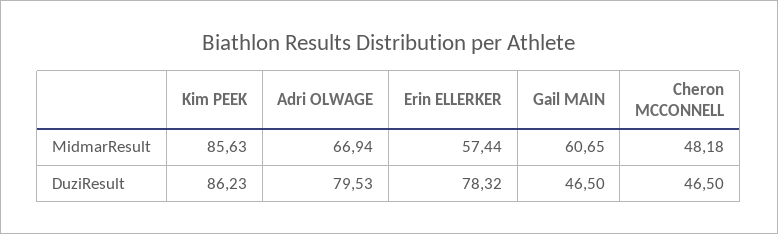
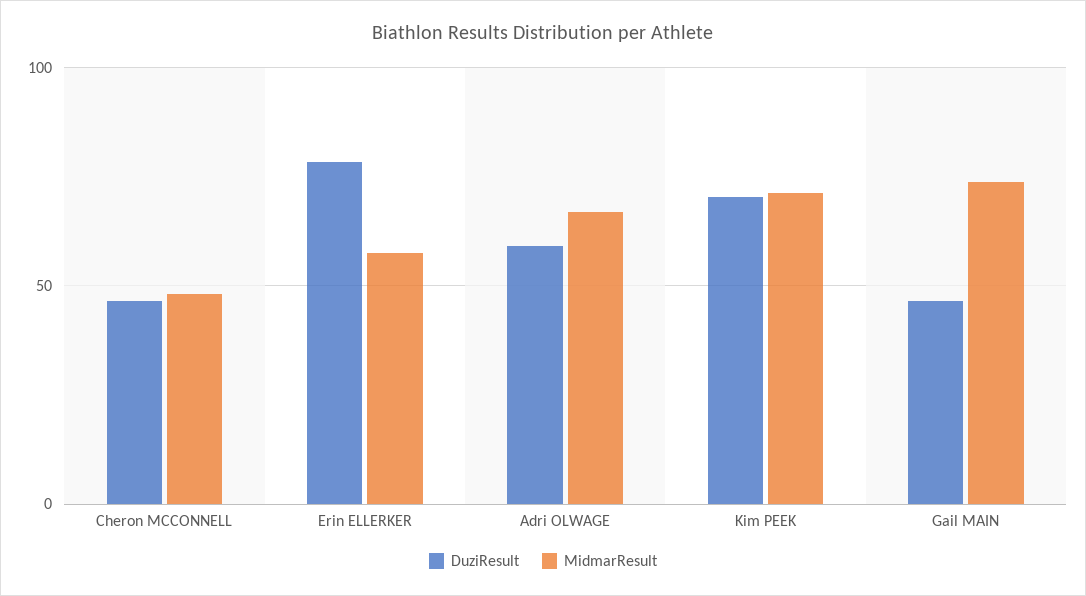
MidmarResult, Kim PEEK: 85.63 -> 70
MidmarResult, Gail MAIN: 60.65 -> 75
DuziResult, Kim PEEK: 86.23 -> 70
DuziResult, Adri OLWAGE: 79.53 -> 60

